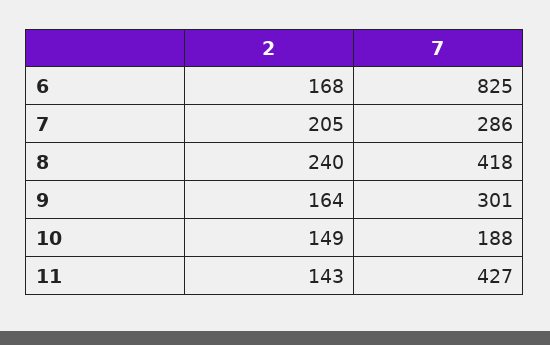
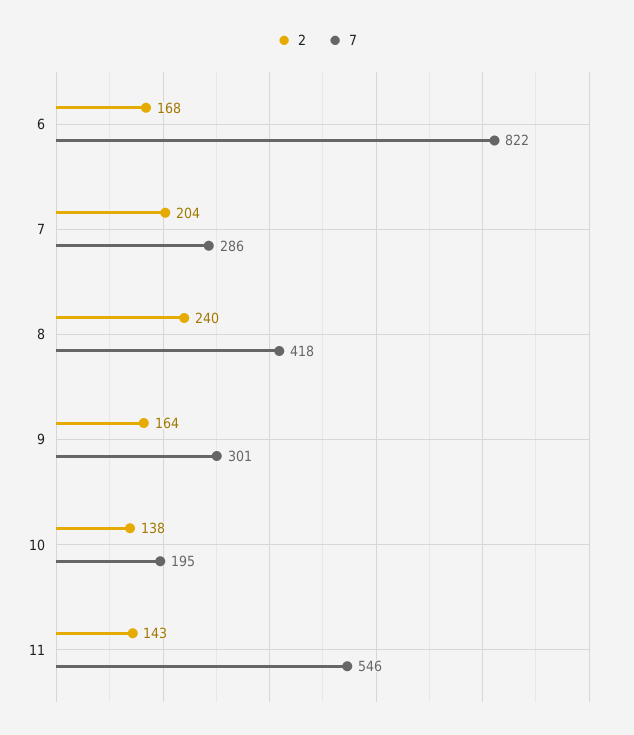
7, 6: 825 -> 822
2, 7: 205 -> 204
2, 10: 149 -> 138
7, 10: 188 -> 195
7, 11: 427 -> 546

